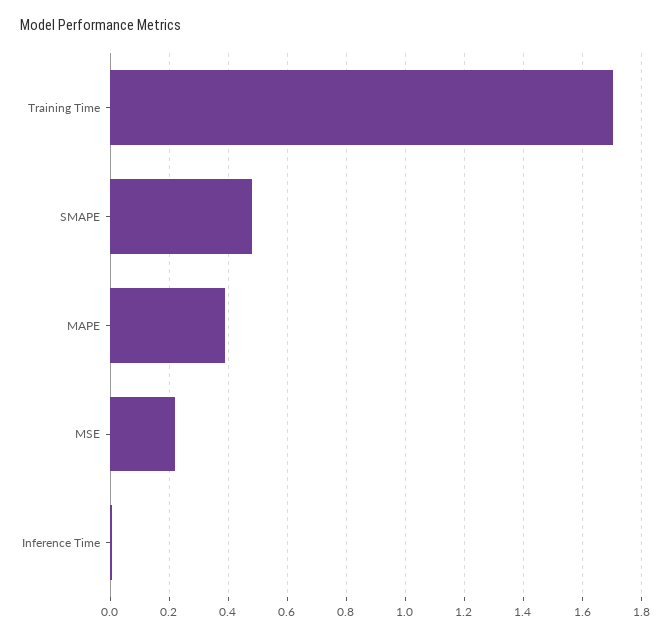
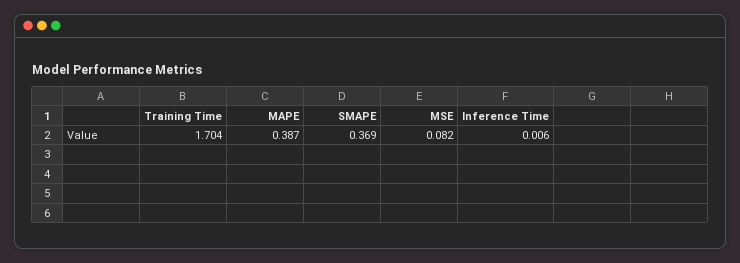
SMAPE: 0.475 -> 0.369
MSE: 0.225 -> 0.082

